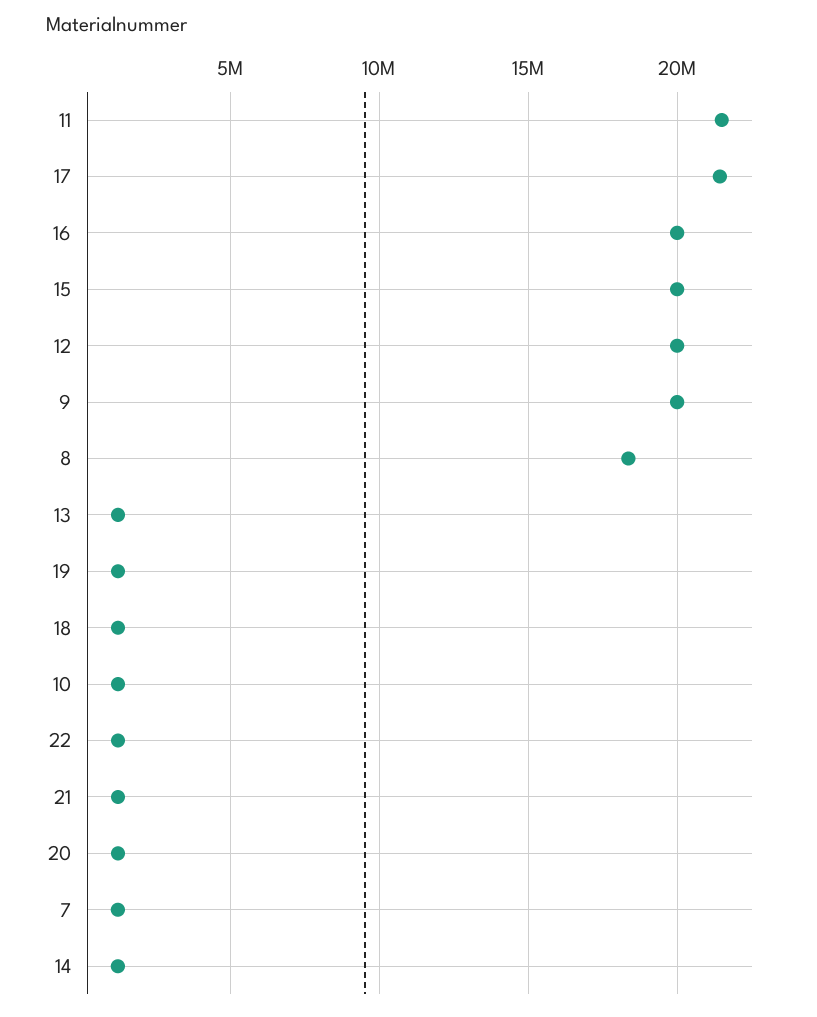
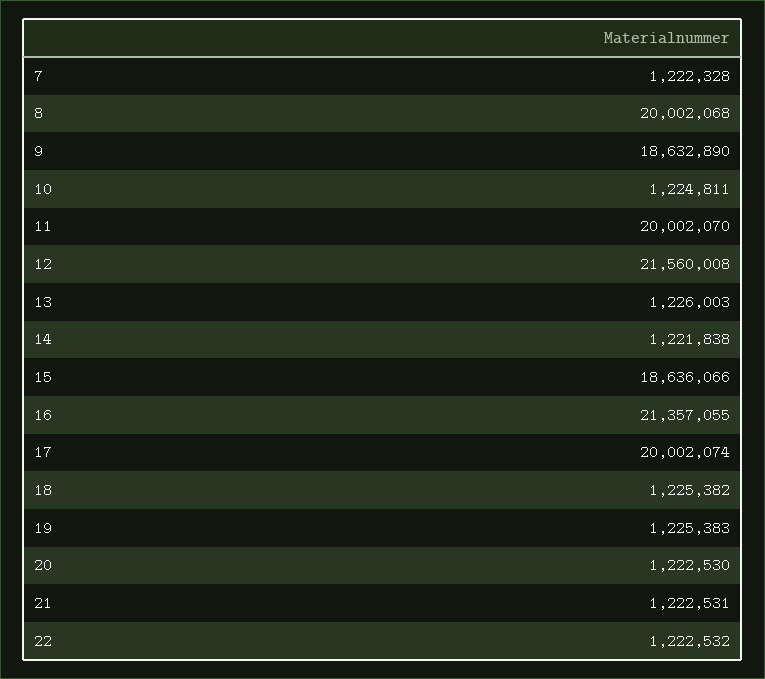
11: 21500000 -> 20002070
17: 21500000 -> 20002074
16: 20000000 -> 21357055
15: 20000000 -> 18636066
12: 20000000 -> 21560008
9: 20000000 -> 18632890
8: 18500000 -> 20002068

